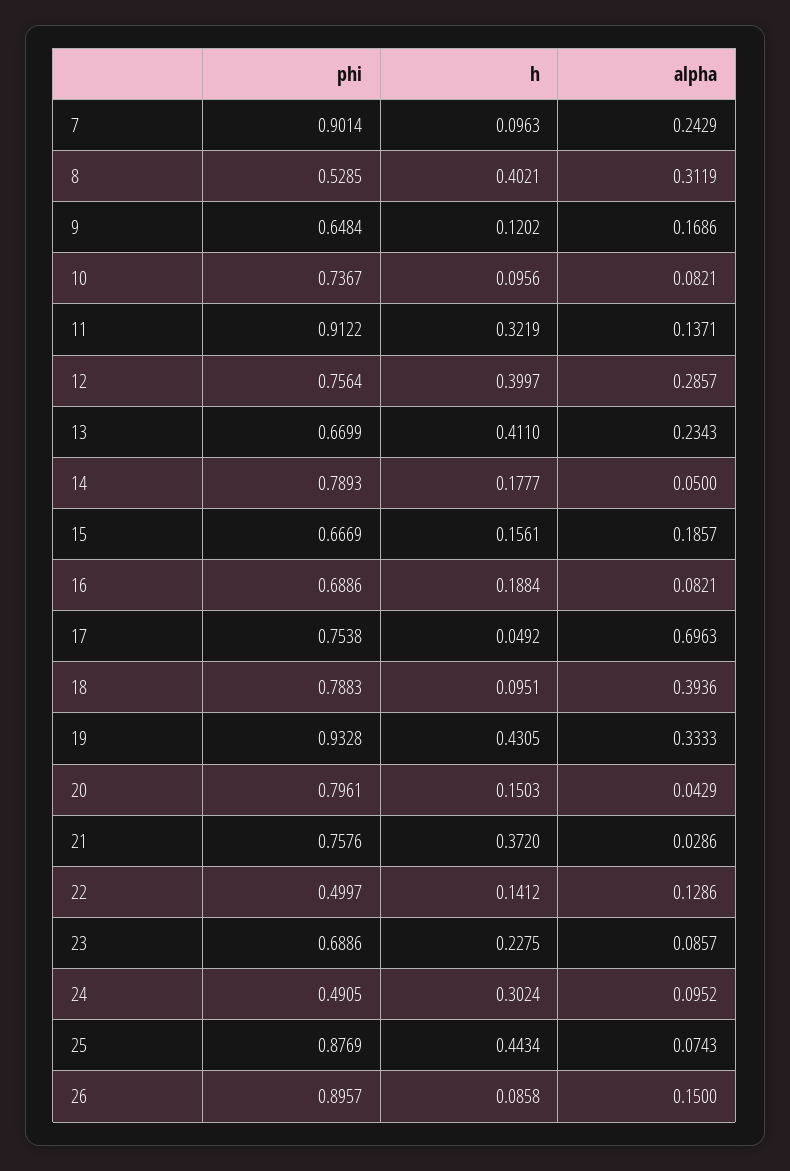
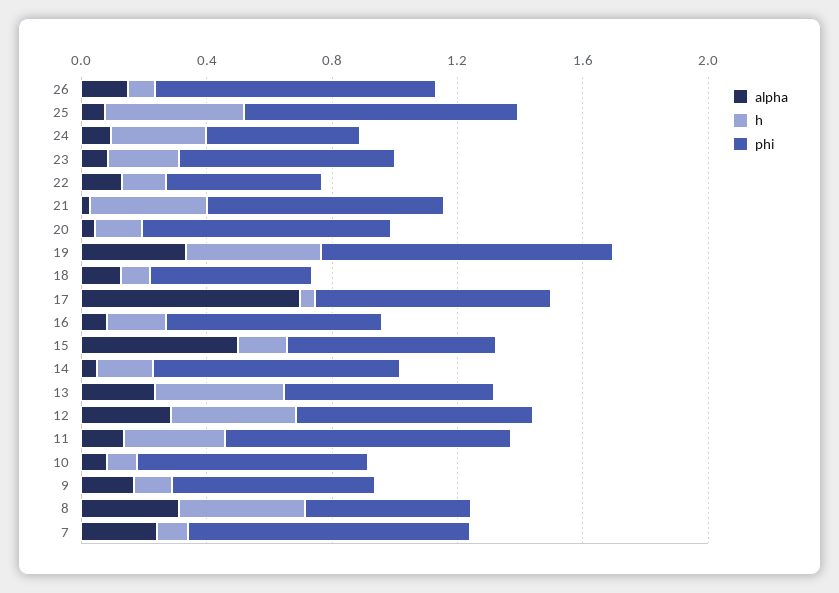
alpha, 15: 0.1857 -> 0.5
phi, 18: 0.7883 -> 0.5
alpha, 18: 0.3936 -> 0.1

